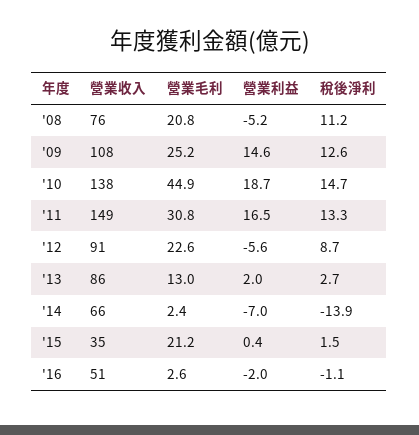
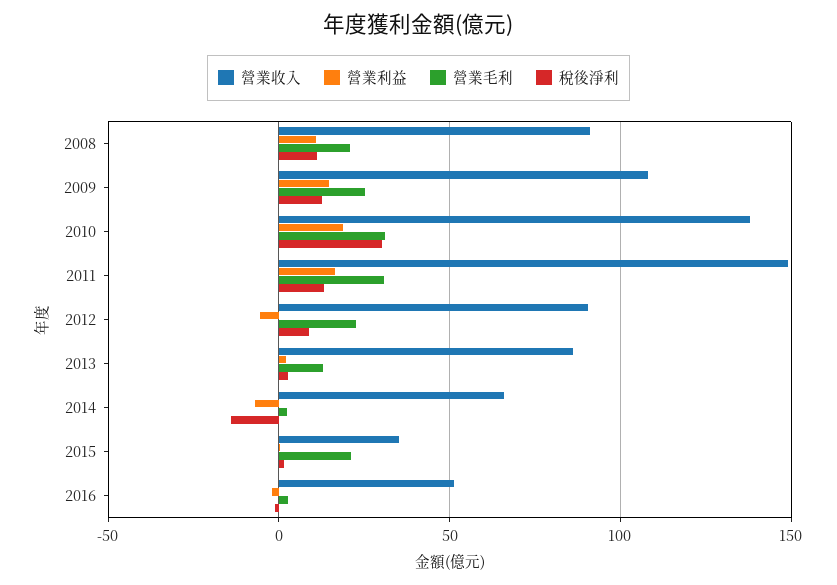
營業收入, '08: 76 -> 90
營業利益, '08: -5.2 -> 10
營業毛利, '10: 44.9 -> 30
稅後淨利, '10: 14.7 -> 30

